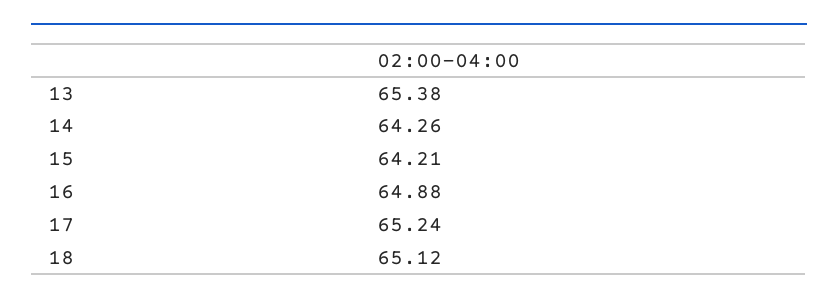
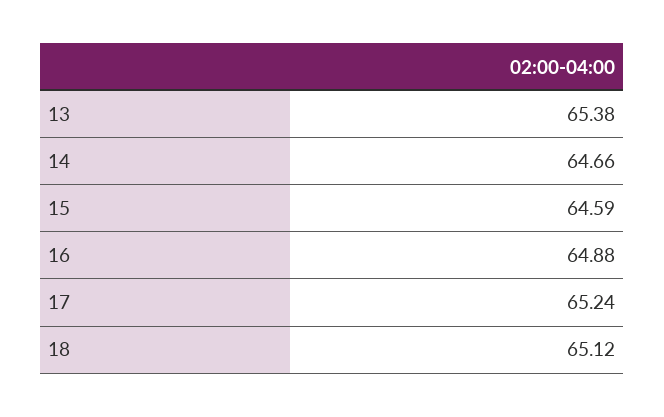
14: 64.26 -> 64.66
15: 64.21 -> 64.59

